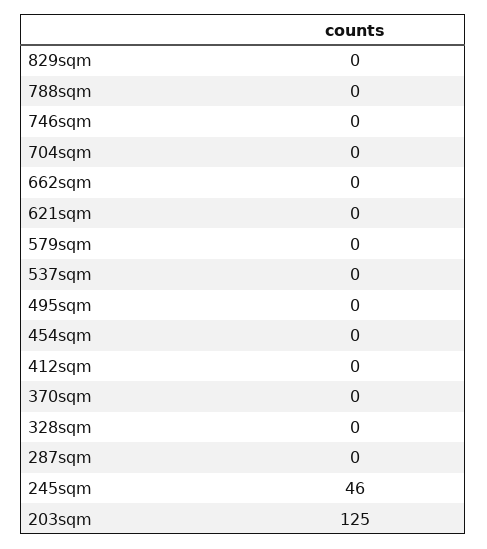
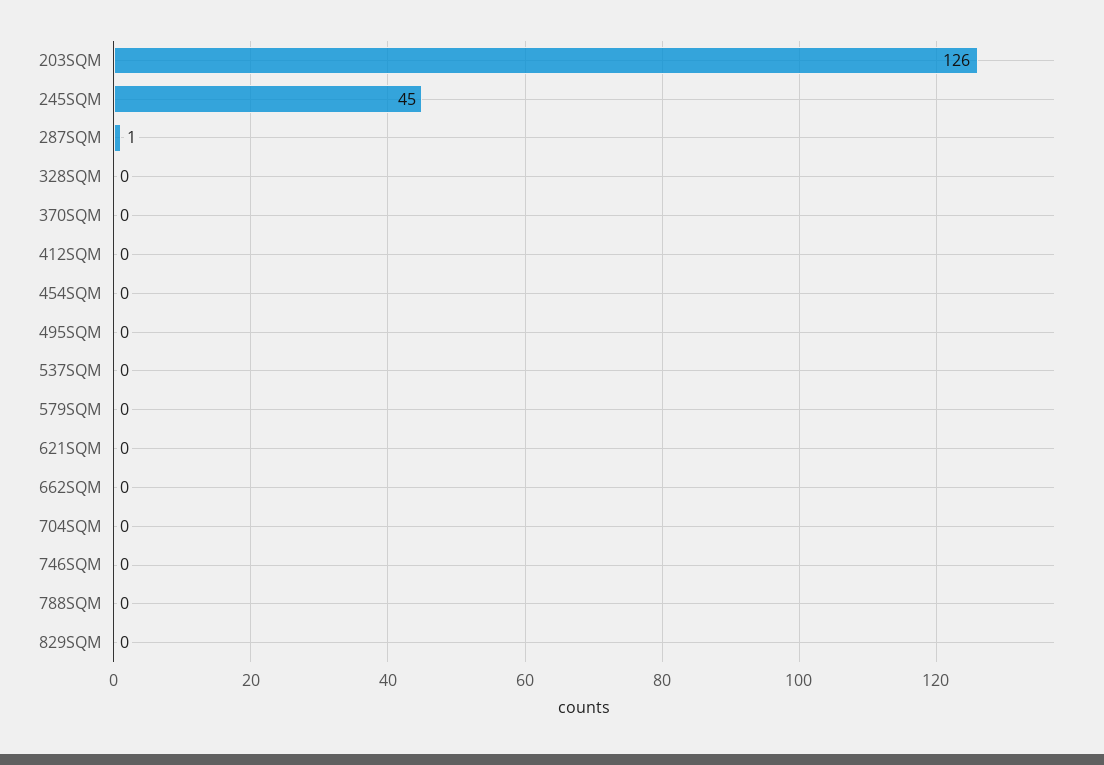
287sqm: 0 -> 1
245sqm: 46 -> 45
203sqm: 125 -> 126

